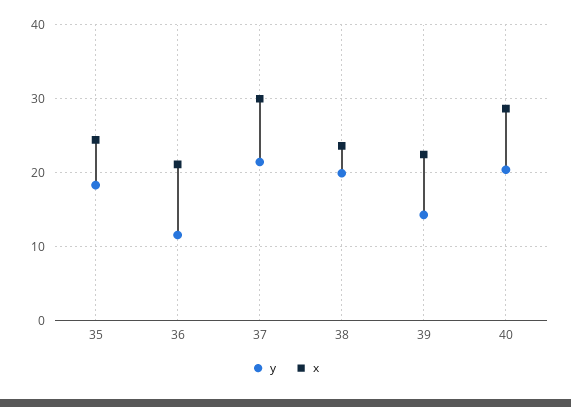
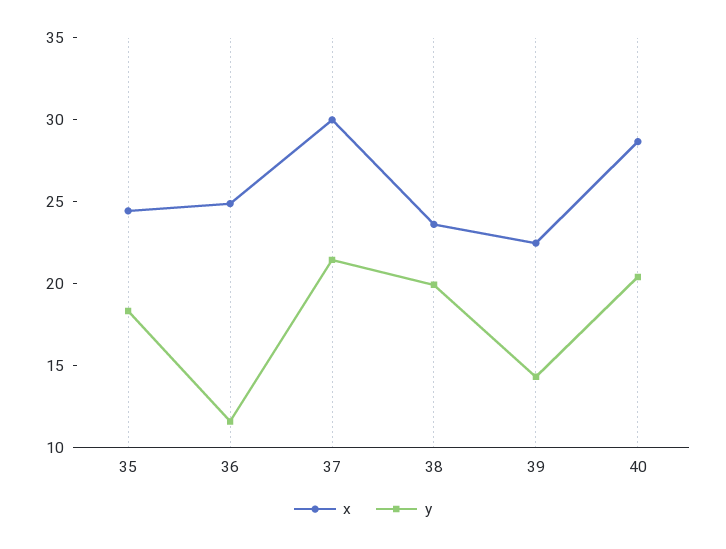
x, 36: 21 -> 25

